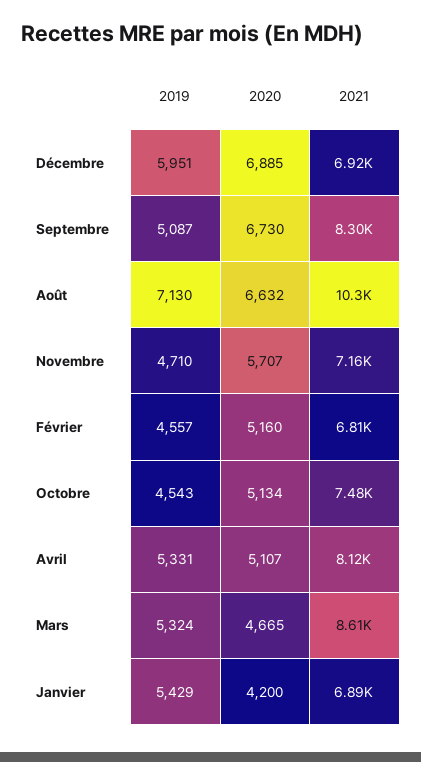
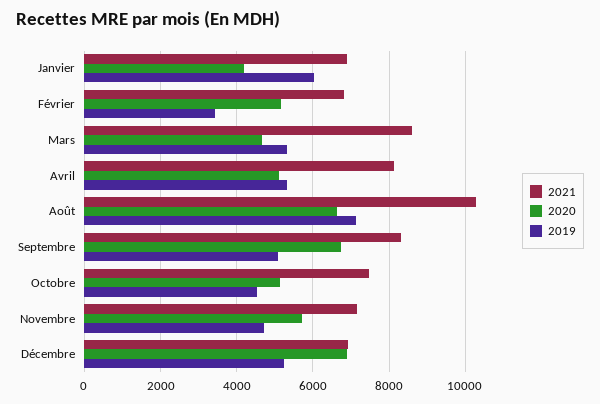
2019, Décembre: 5951 -> 5200
2019, Février: 4557 -> 3400
2019, Janvier: 5429 -> 6000

